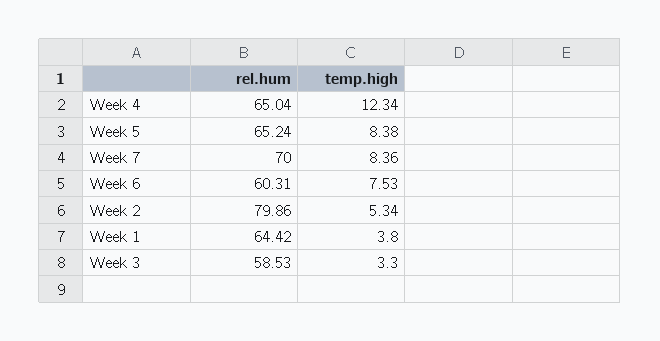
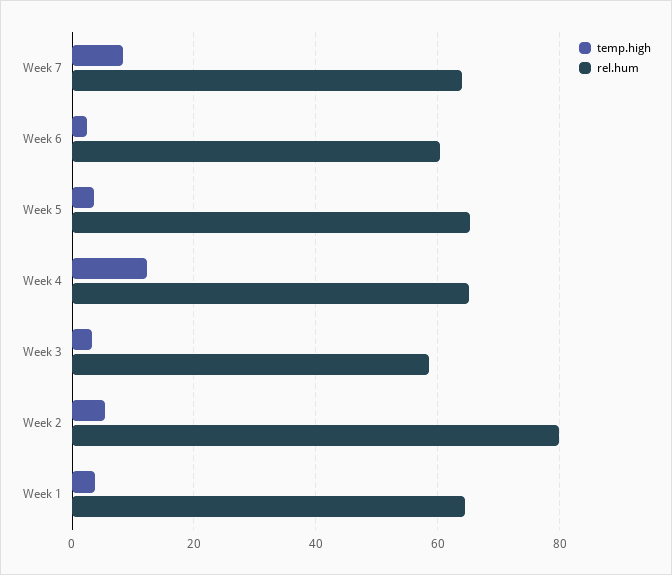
temp.high, Week 5: 8.38 -> 4
rel.hum, Week 7: 70 -> 64
temp.high, Week 6: 7.53 -> 2

